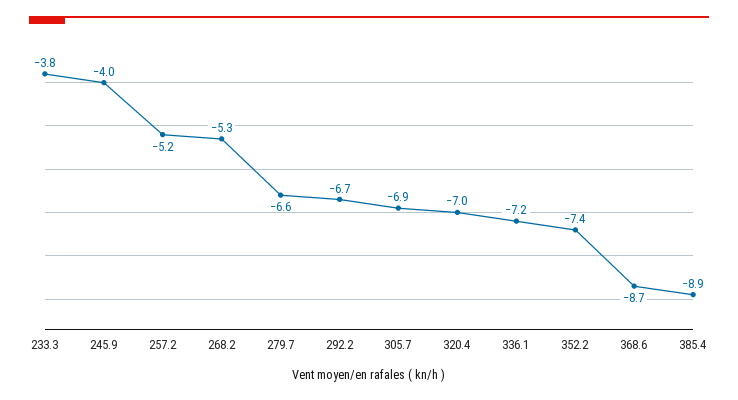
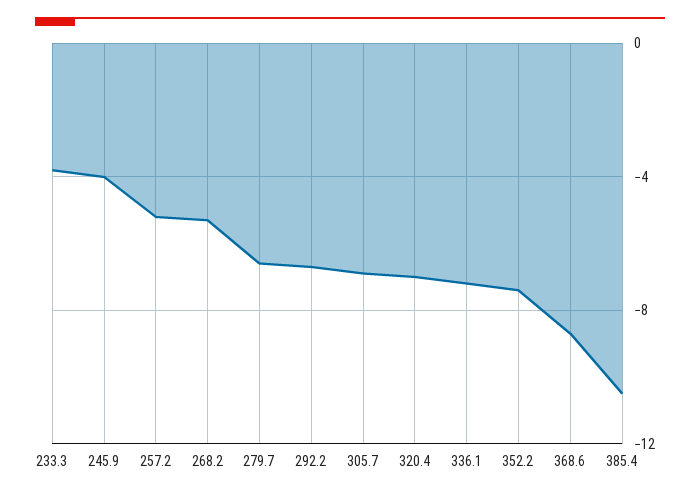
385.4: -8.9 -> -10.5

